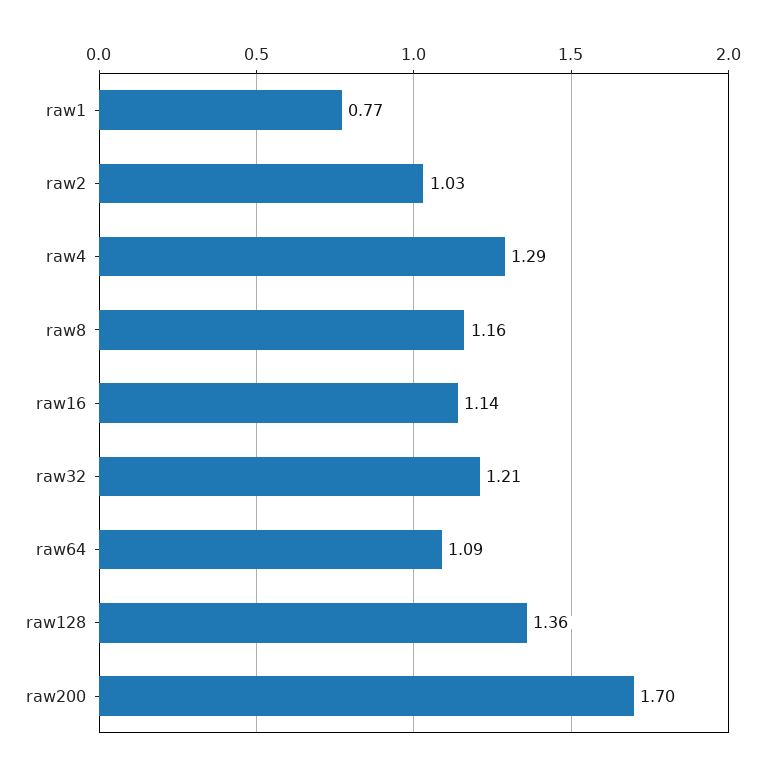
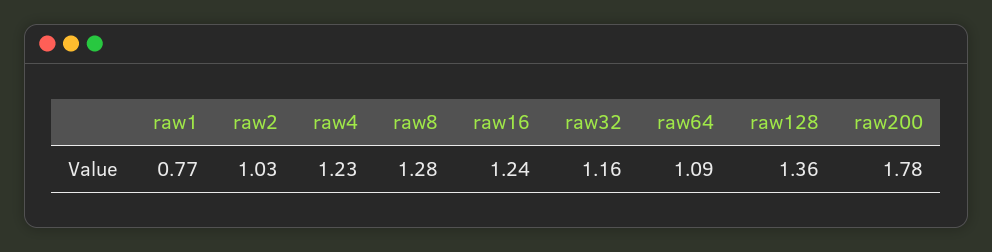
raw4: 1.29 -> 1.23
raw8: 1.16 -> 1.28
raw16: 1.14 -> 1.24
raw32: 1.21 -> 1.16
raw200: 1.7 -> 1.78

